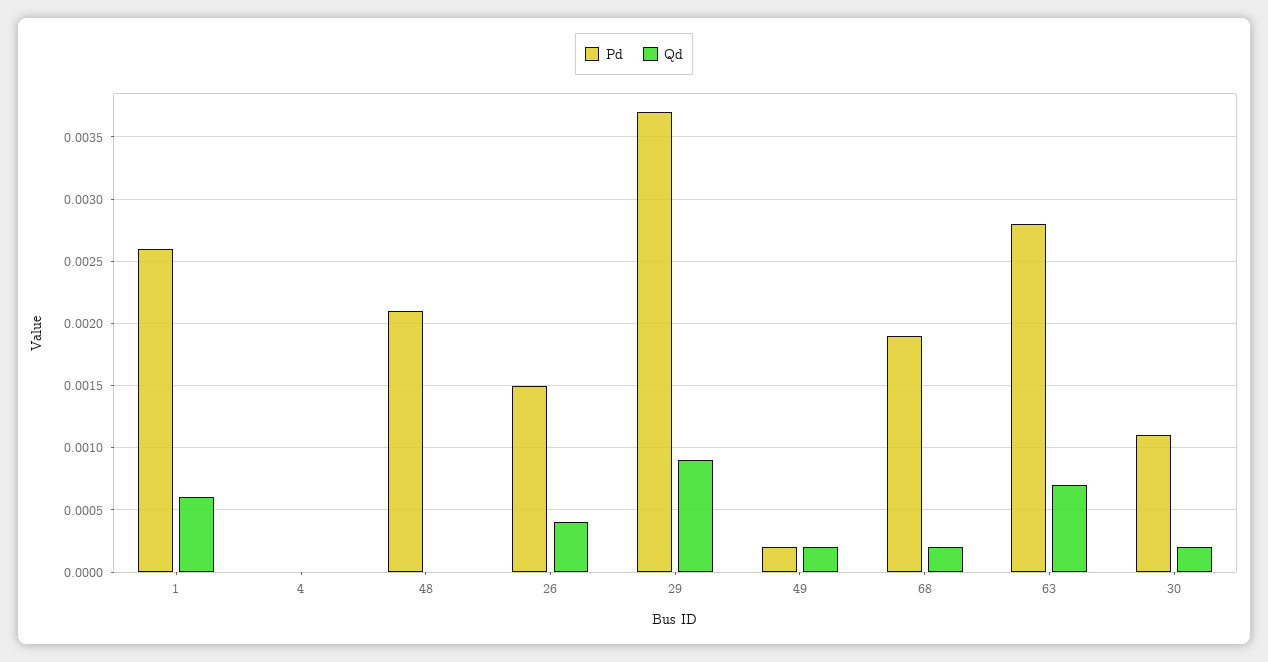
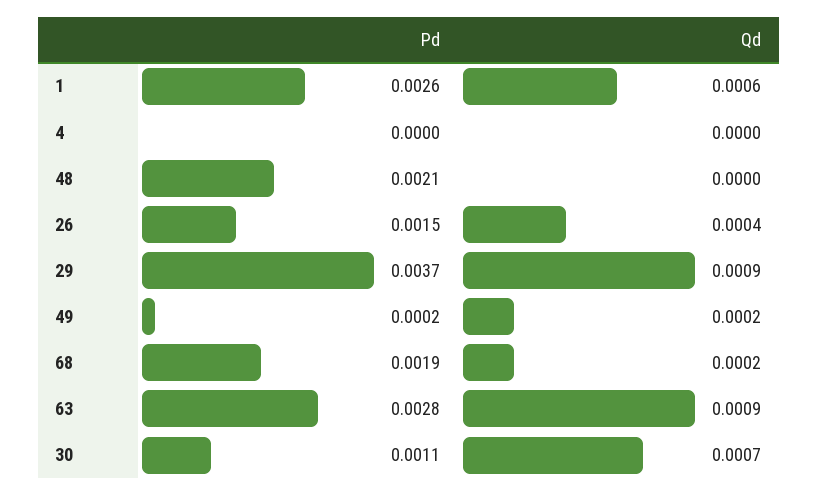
Qd, 63: 0.0007 -> 0.0009
Qd, 30: 0.0002 -> 0.0007

